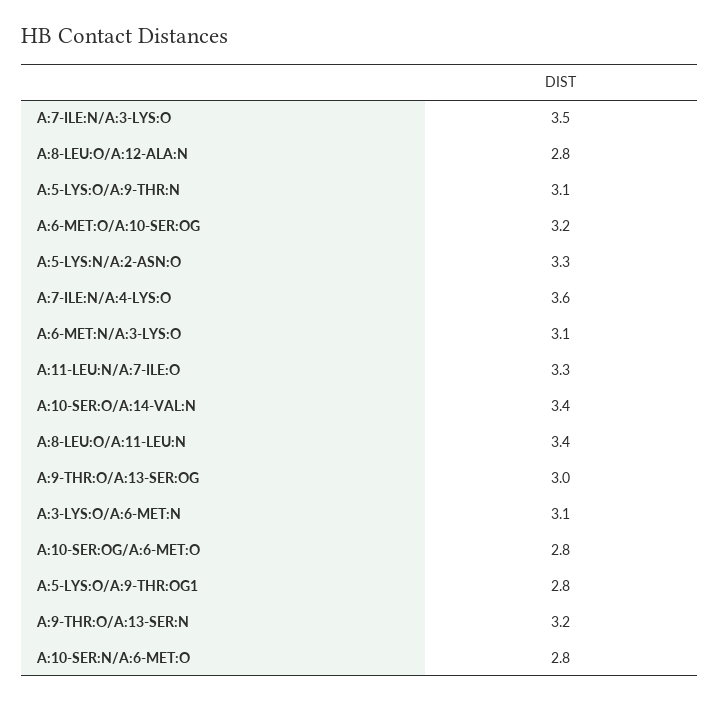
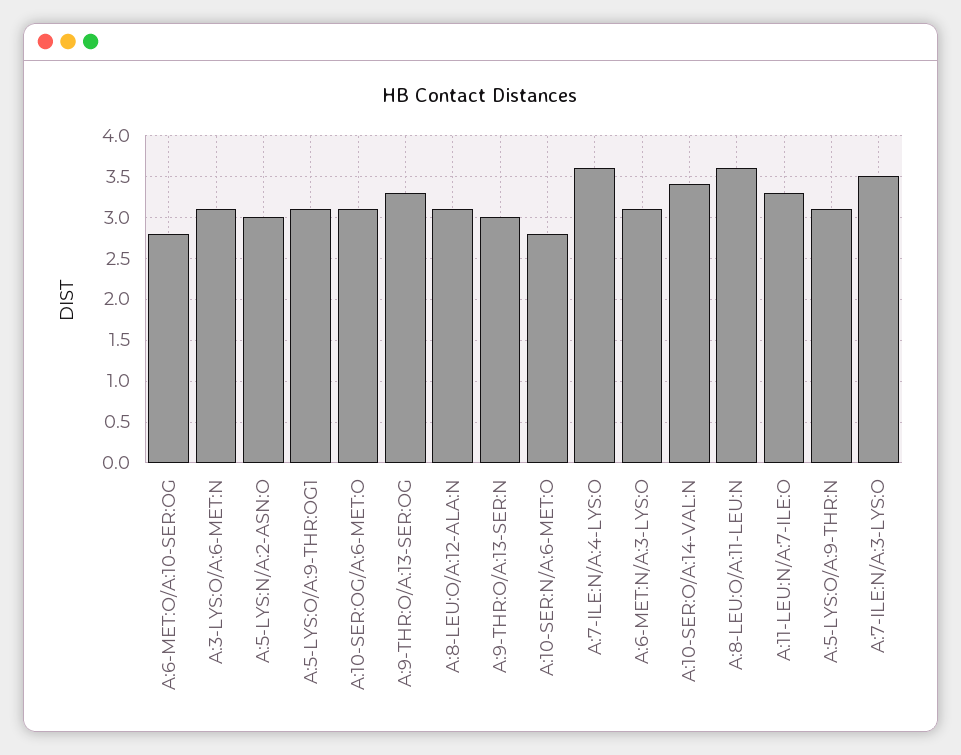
A:8-LEU:O/A:12-ALA:N: 2.8 -> 3.1
A:6-MET:O/A:10-SER:OG: 3.2 -> 2.8
A:5-LYS:N/A:2-ASN:O: 3.3 -> 3
A:8-LEU:O/A:11-LEU:N: 3.4 -> 3.6
A:9-THR:O/A:13-SER:OG: 3 -> 3.3
A:10-SER:OG/A:6-MET:O: 2.8 -> 3.1
A:5-LYS:O/A:9-THR:OG1: 2.8 -> 3.1
A:9-THR:O/A:13-SER:N: 3.2 -> 3

